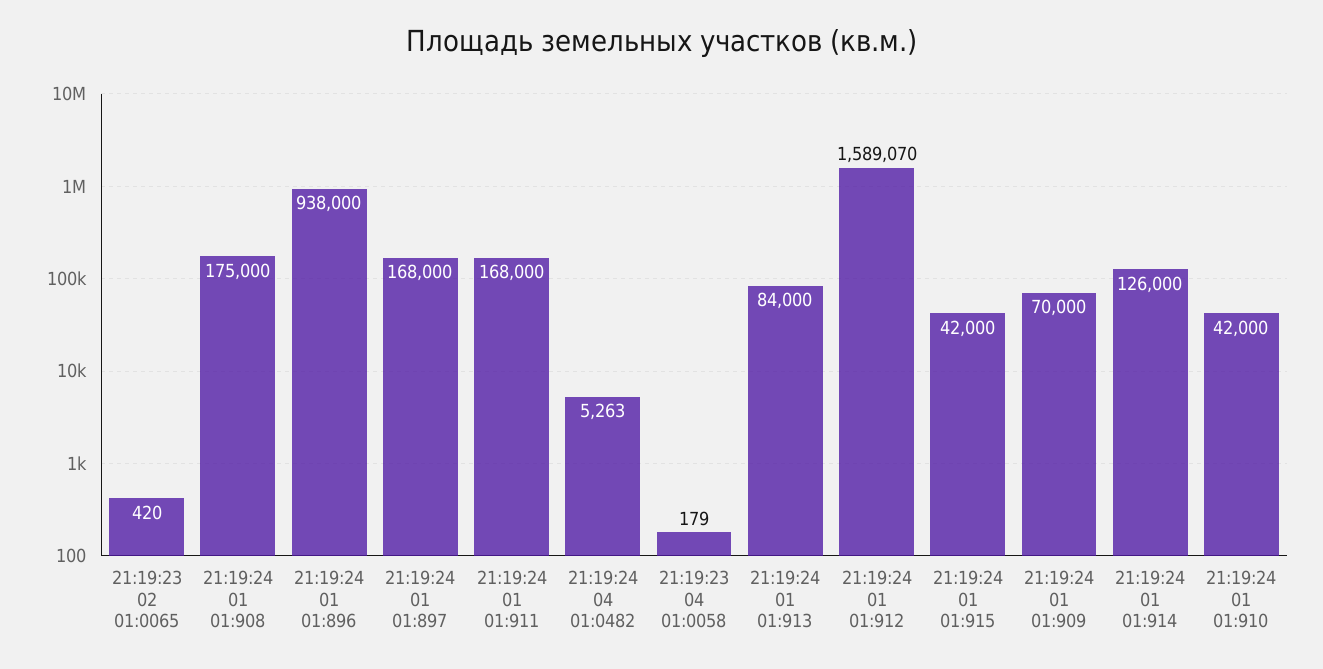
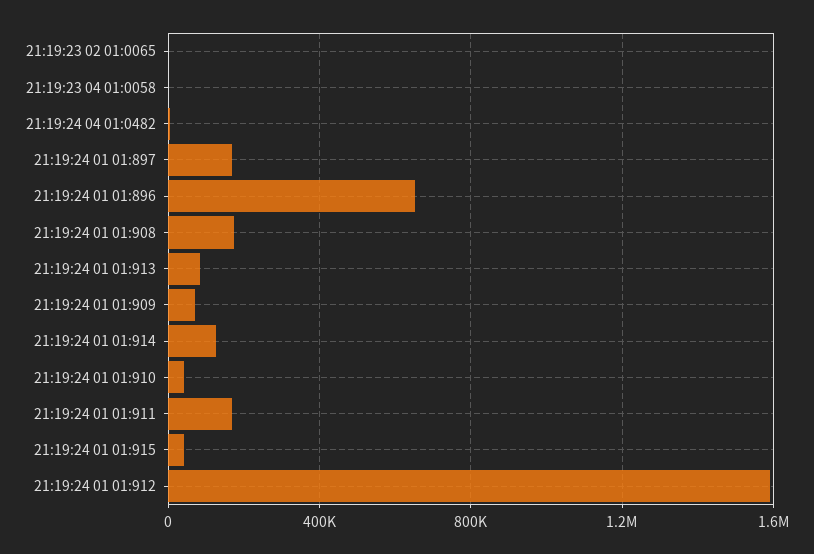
21:19:24 01 01:896: 938000 -> 650000

